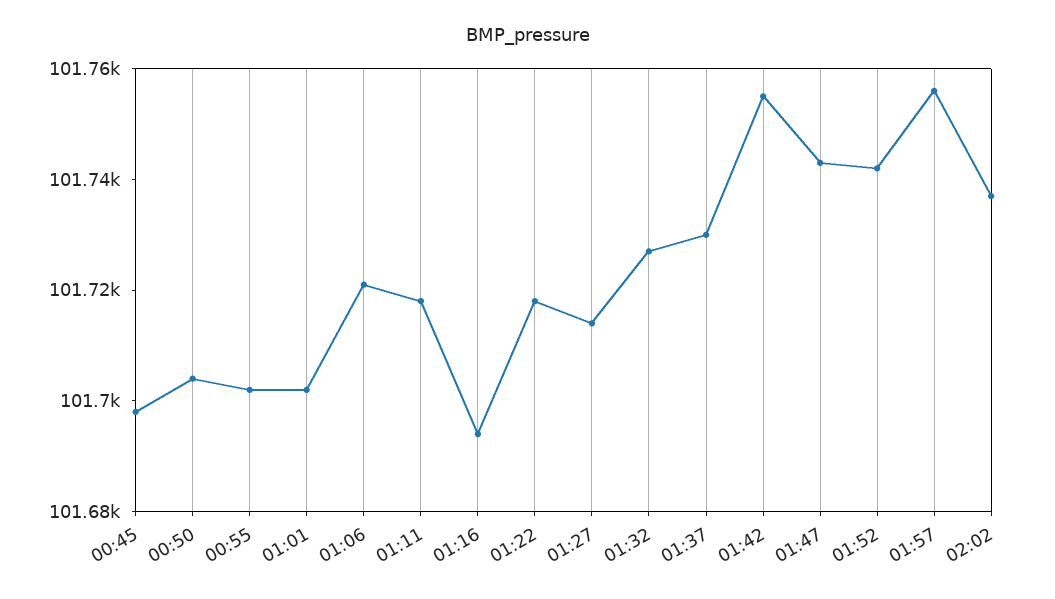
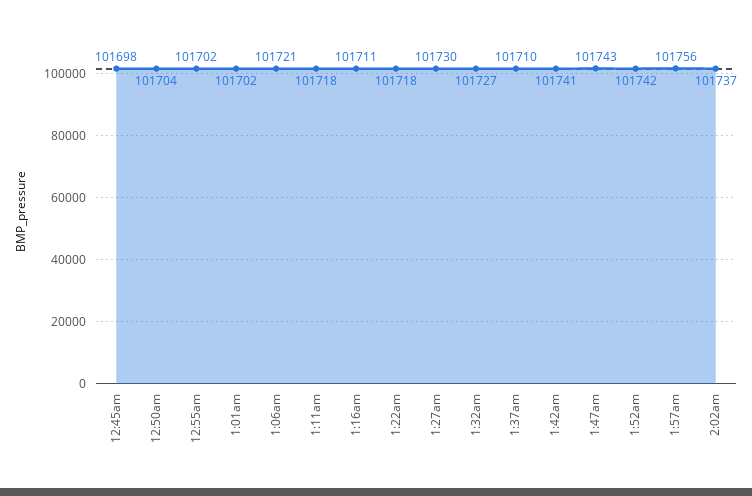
01:16: 101695 -> 101711
01:27: 101715 -> 101730
01:37: 101730 -> 101710
01:42: 101755 -> 101741

